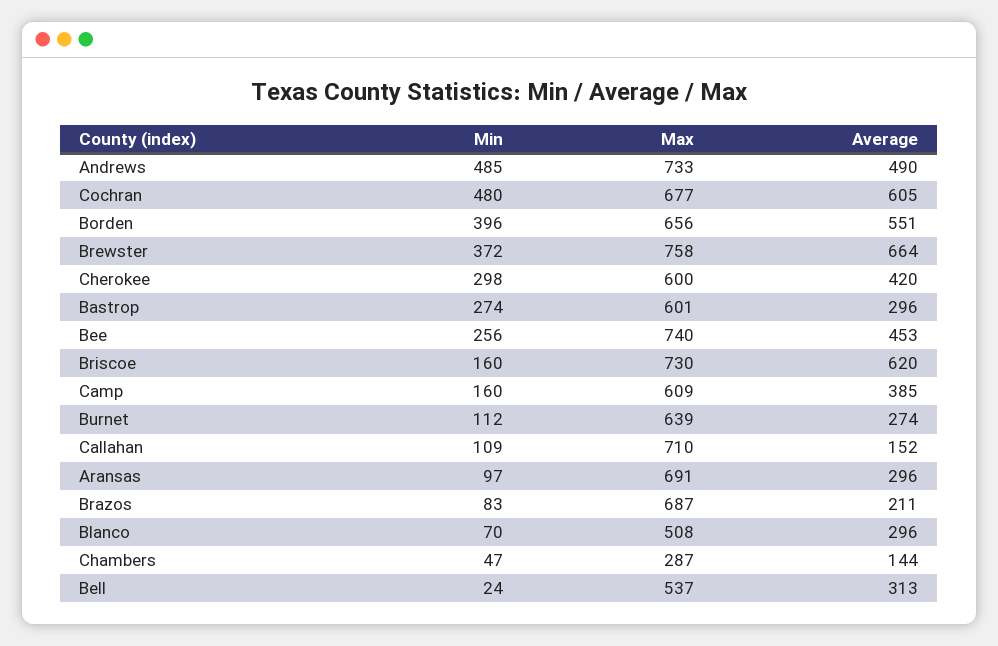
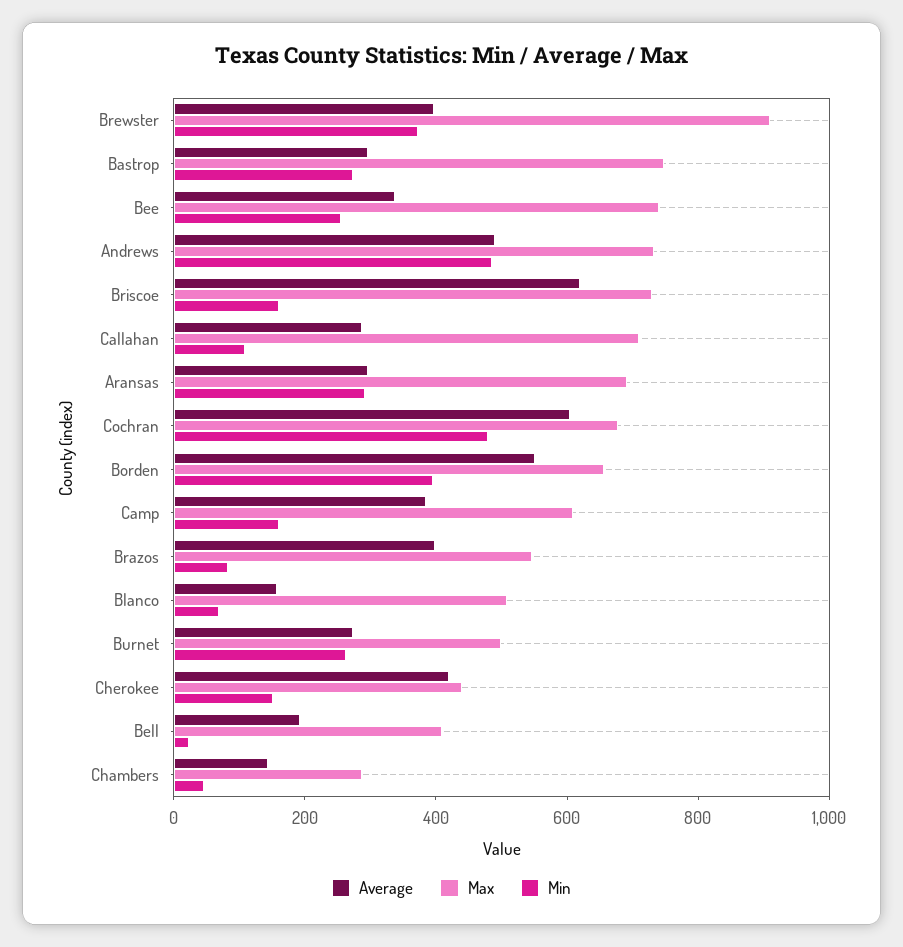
Max, Brewster: 758 -> 900
Average, Brewster: 664 -> 400
Min, Cherokee: 298 -> 150
Max, Cherokee: 600 -> 450
Max, Bastrop: 601 -> 750
Average, Bee: 453 -> 350
Min, Burnet: 112 -> 250
Max, Burnet: 639 -> 500
Average, Callahan: 152 -> 300
Min, Aransas: 97 -> 300
Max, Brazos: 687 -> 550
Average, Brazos: 211 -> 400
Average, Blanco: 296 -> 150
Max, Bell: 537 -> 400
Average, Bell: 313 -> 200

